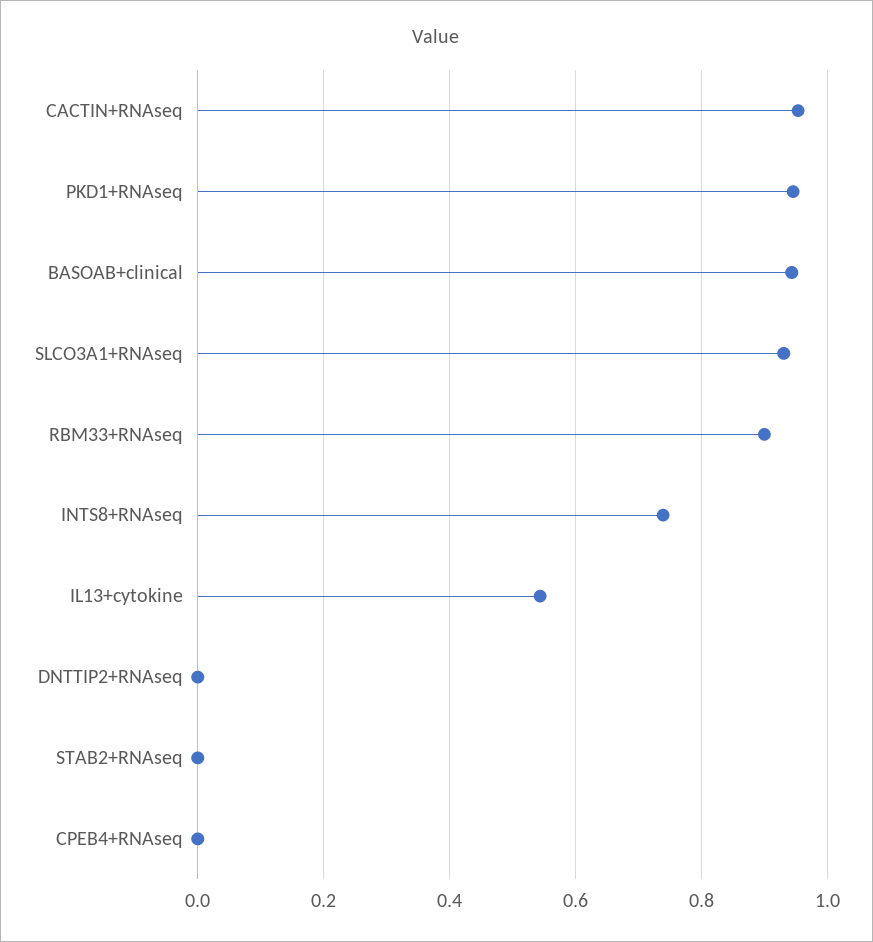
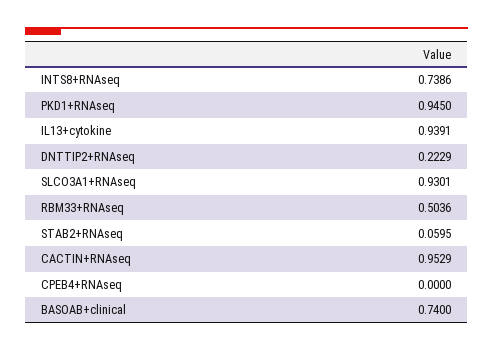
BASOAB+clinical: 0.94 -> 0.74
RBM33+RNAseq: 0.9 -> 0.5036
IL13+cytokine: 0.54 -> 0.9391
DNTTIP2+RNAseq: 0 -> 0.2229
STAB2+RNAseq: 0 -> 0.0595

